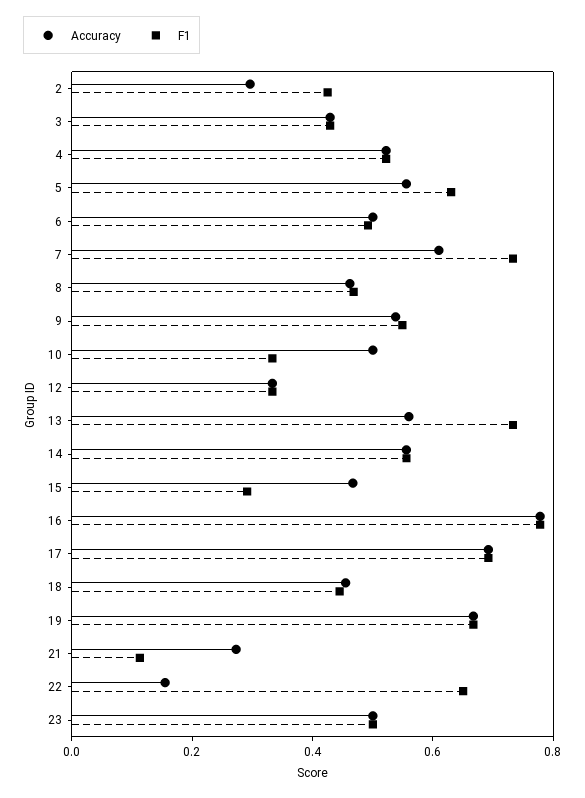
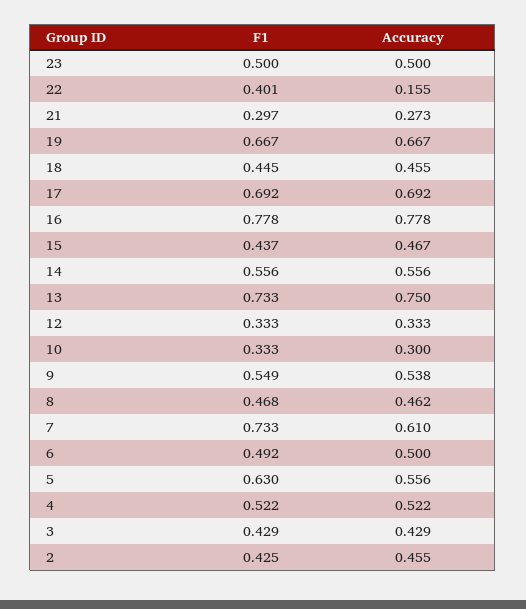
Accuracy, 2: 0.3 -> 0.455
Accuracy, 10: 0.5 -> 0.3
Accuracy, 13: 0.55 -> 0.75
F1, 15: 0.3 -> 0.437
F1, 21: 0.1 -> 0.297
F1, 22: 0.65 -> 0.401

